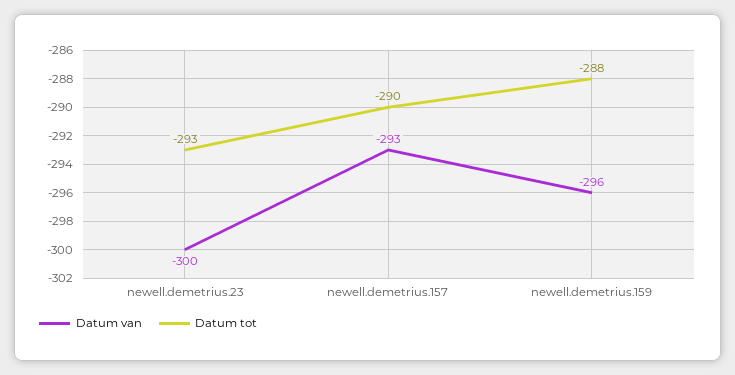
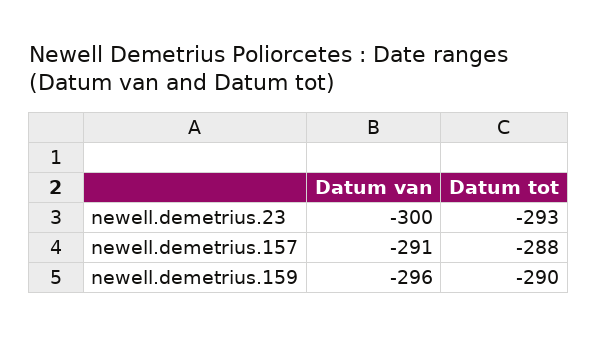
Datum van, newell.demetrius.157: -293 -> -291
Datum tot, newell.demetrius.157: -290 -> -288
Datum tot, newell.demetrius.159: -288 -> -290

